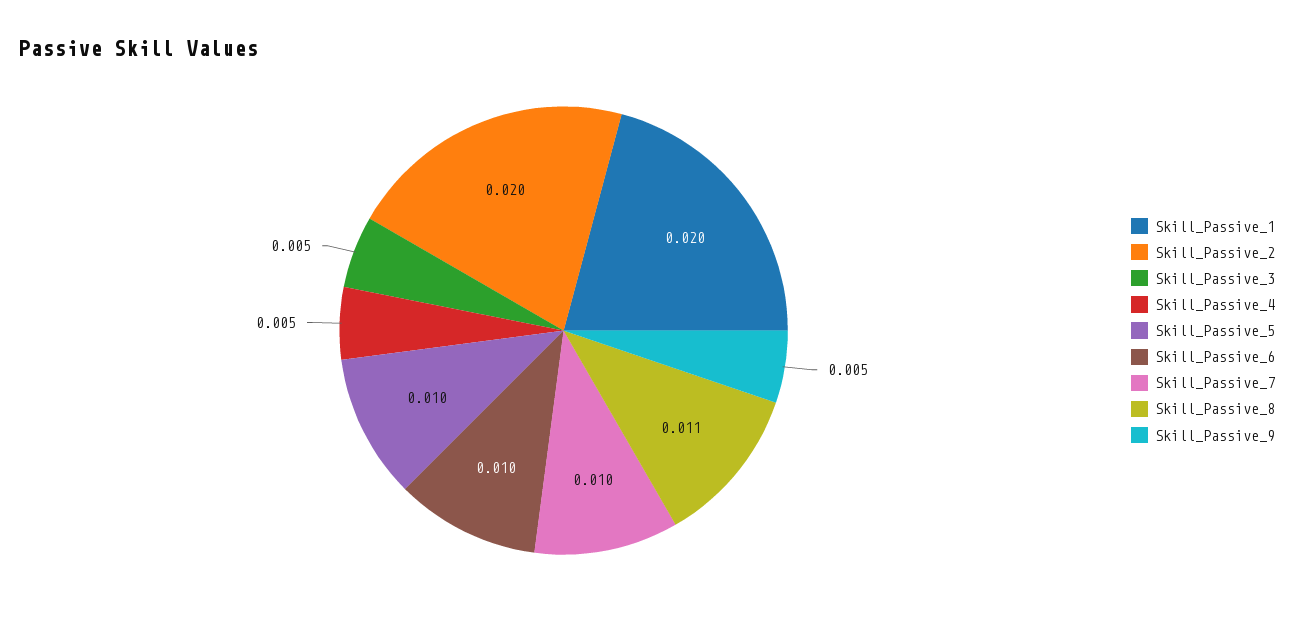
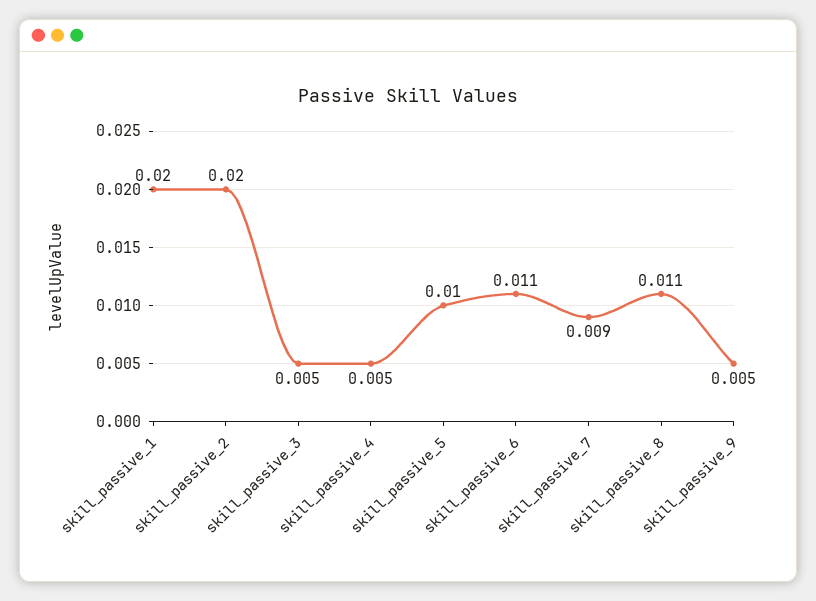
Skill_Passive_6: 0.01 -> 0.011
Skill_Passive_7: 0.01 -> 0.009

